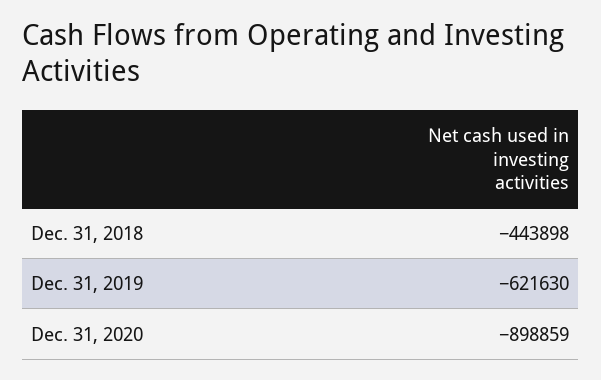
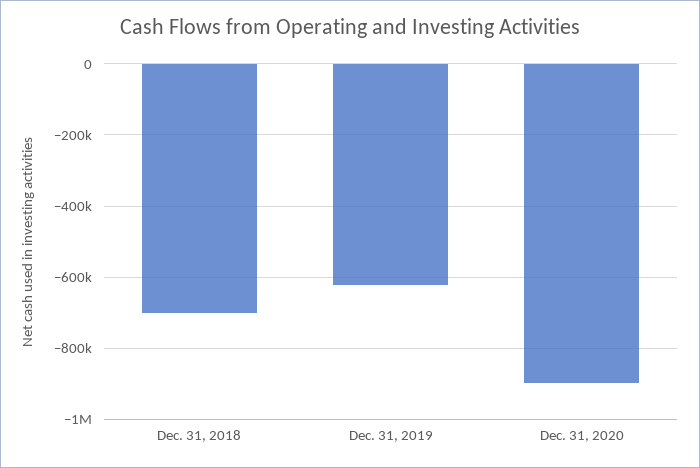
Dec. 31, 2018: -443898 -> -700000

